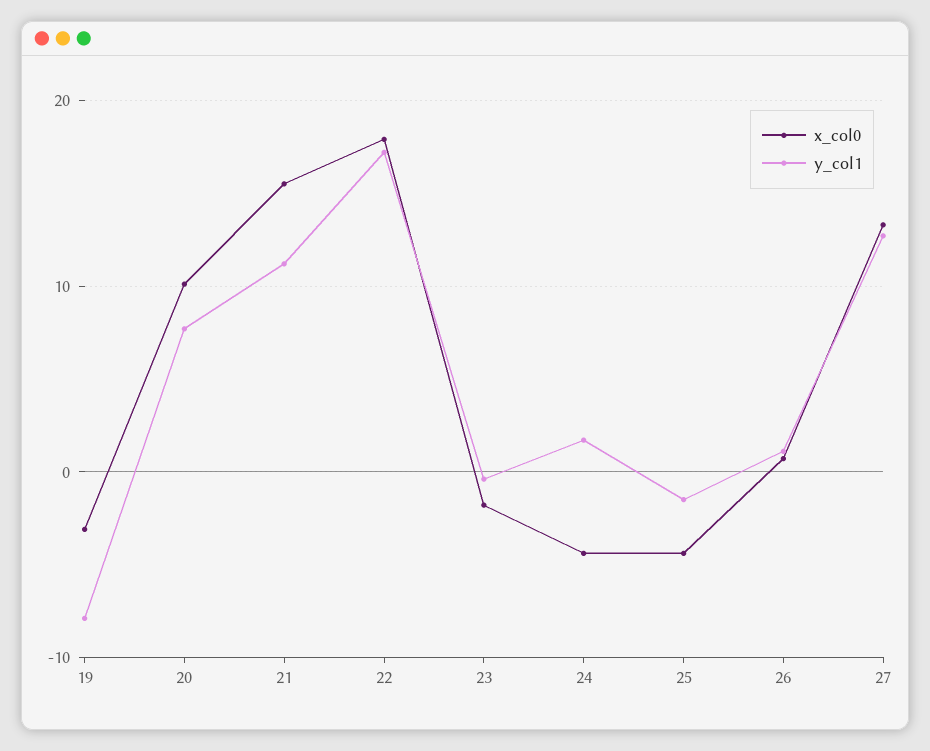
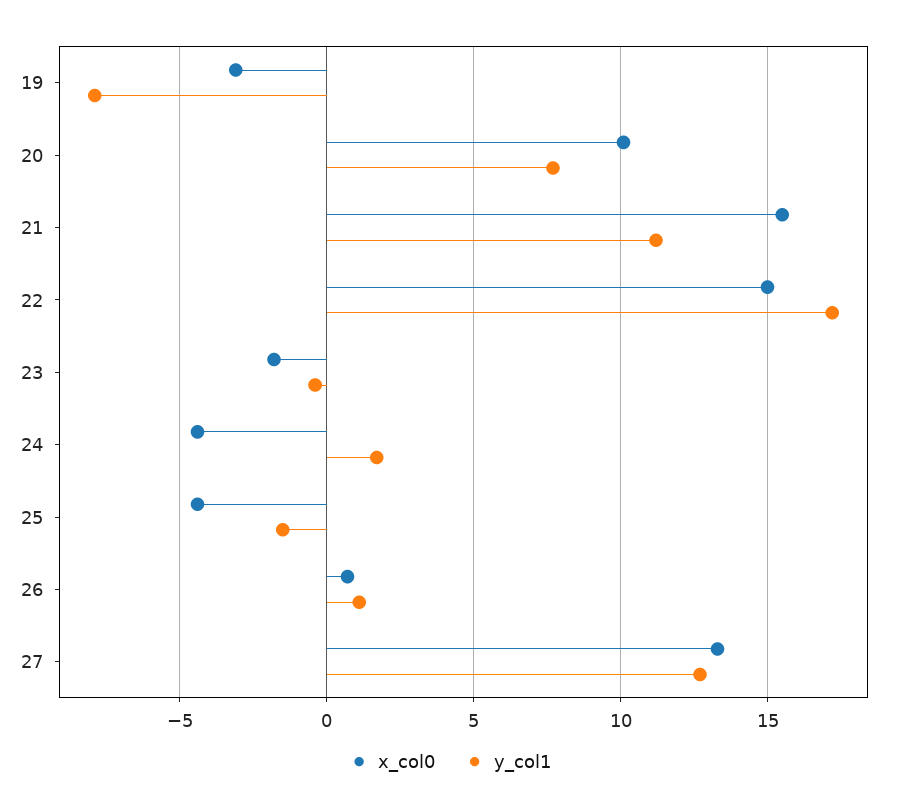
x_col0, 22: 18 -> 15

